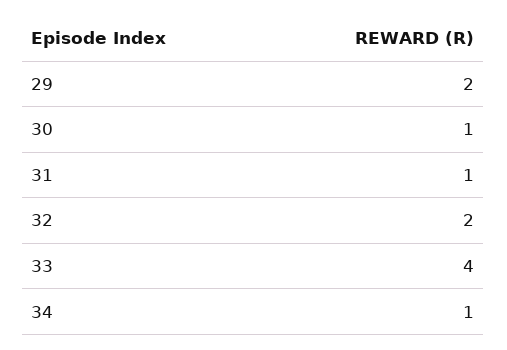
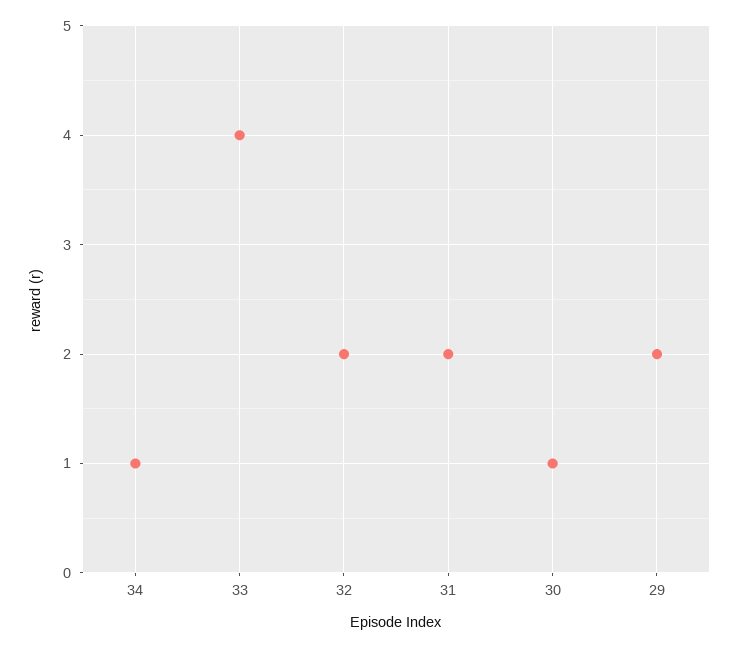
31: 1 -> 2

